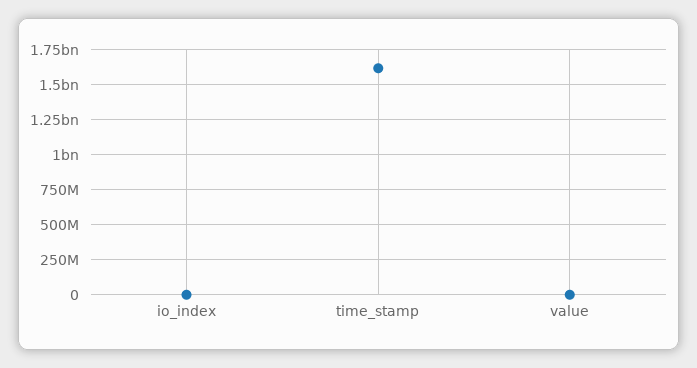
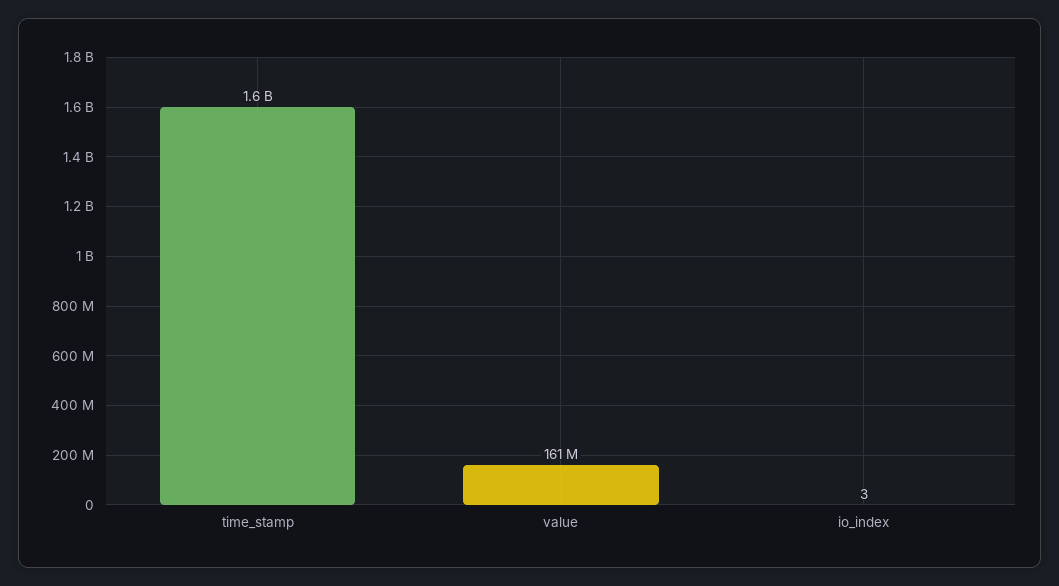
value: 0 -> 161000000

